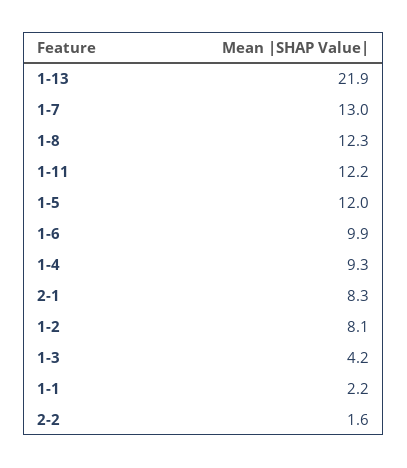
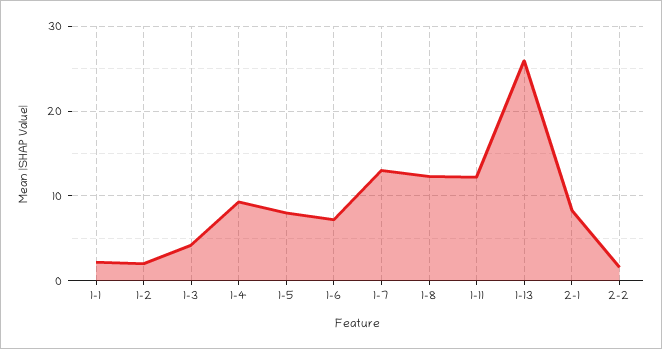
1-13: 21.9 -> 26
1-5: 12 -> 8
1-6: 9.9 -> 7
1-2: 8.1 -> 2

